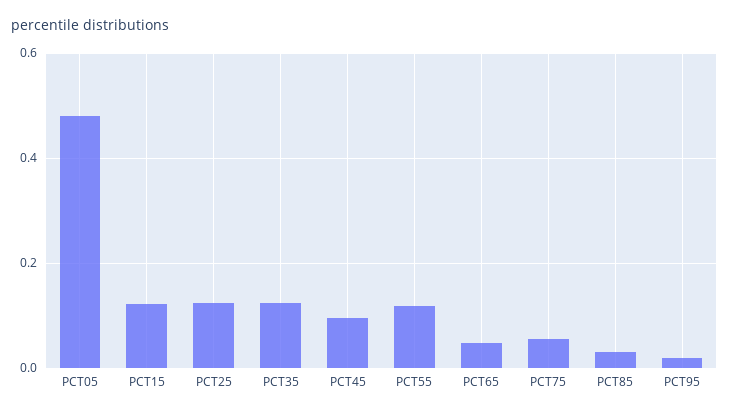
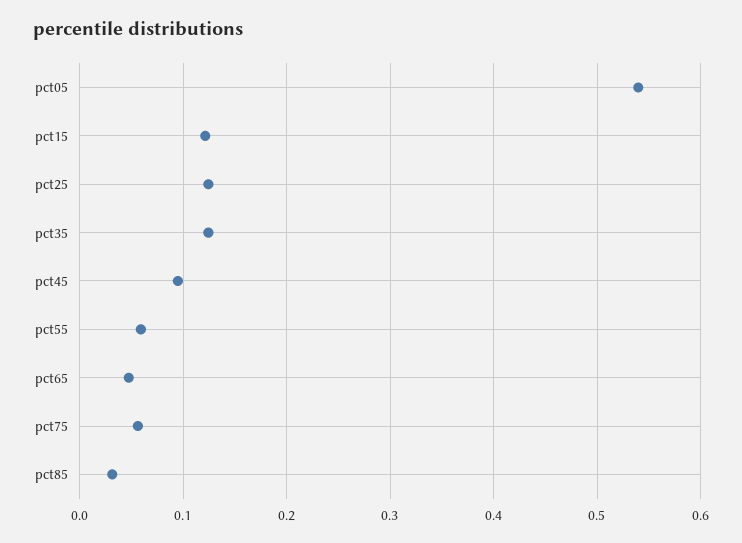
PCT05: 0.48 -> 0.54
PCT55: 0.12 -> 0.06
PCT95: 0.02 -> none

